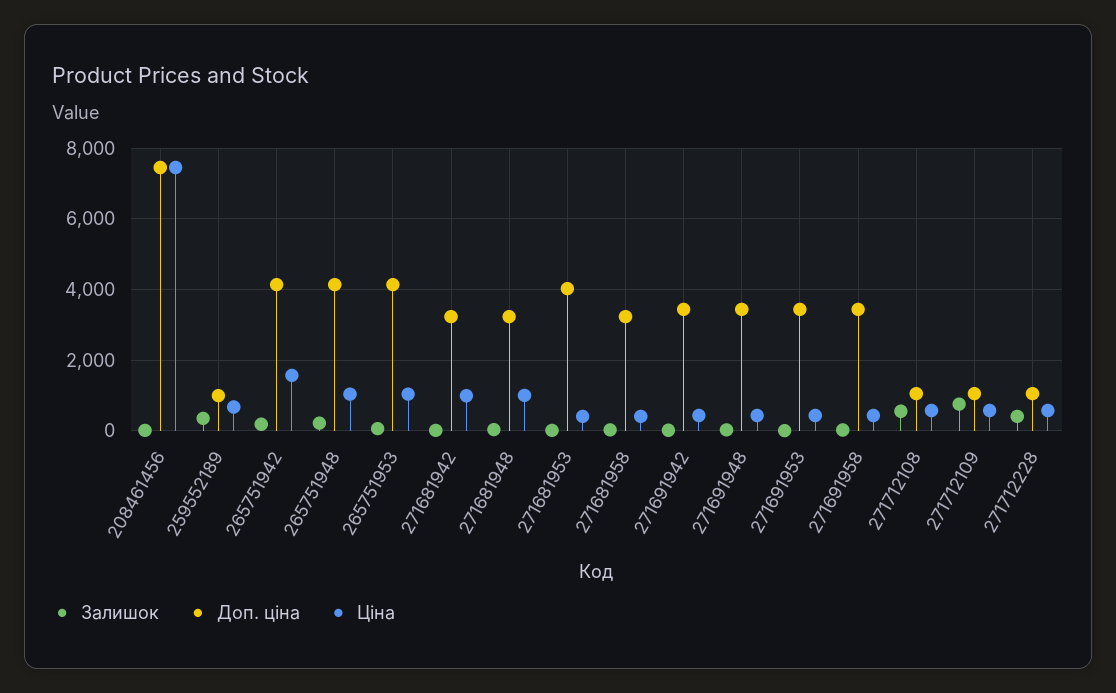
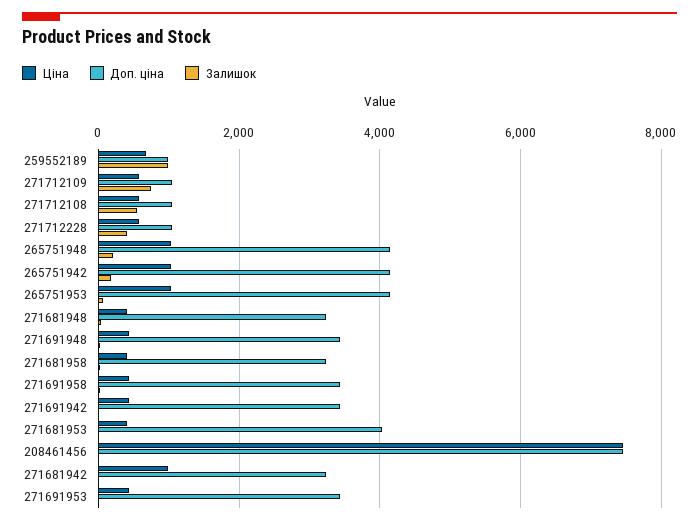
Залишок, 259552189: 400 -> 1000
Ціна, 265751942: 1600 -> 1000
Ціна, 271681948: 1000 -> 400

